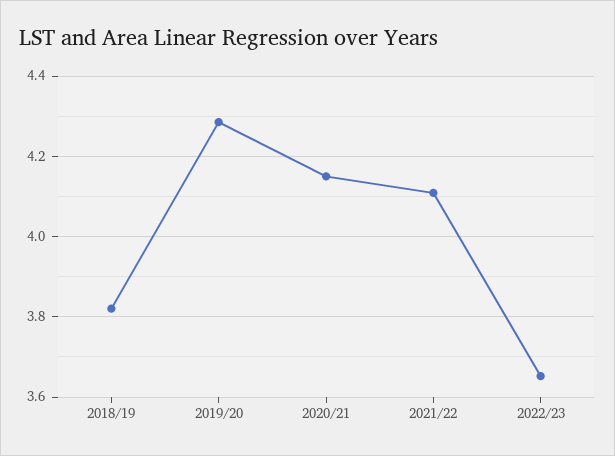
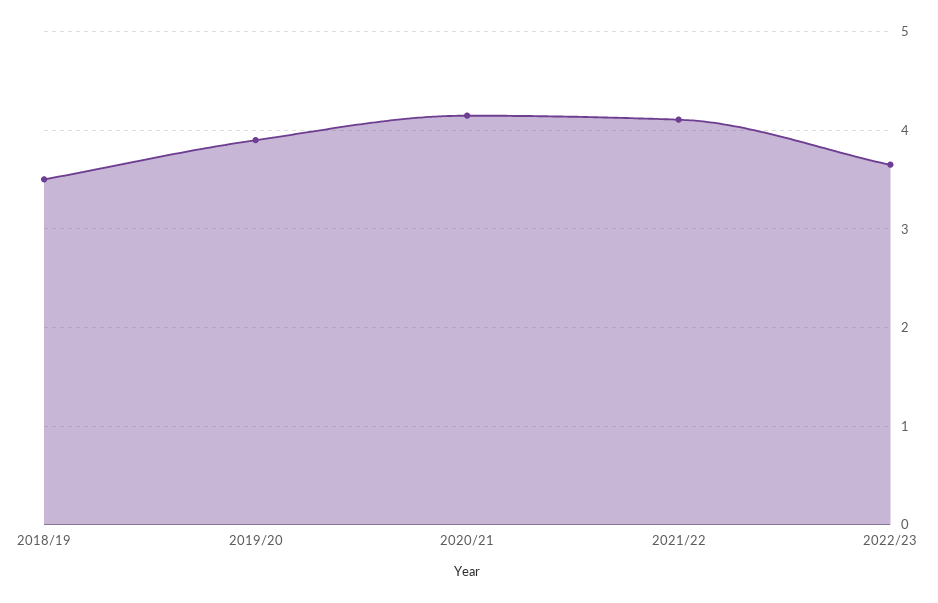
2018/19: 3.82 -> 3.5
2019/20: 4.28 -> 3.9

